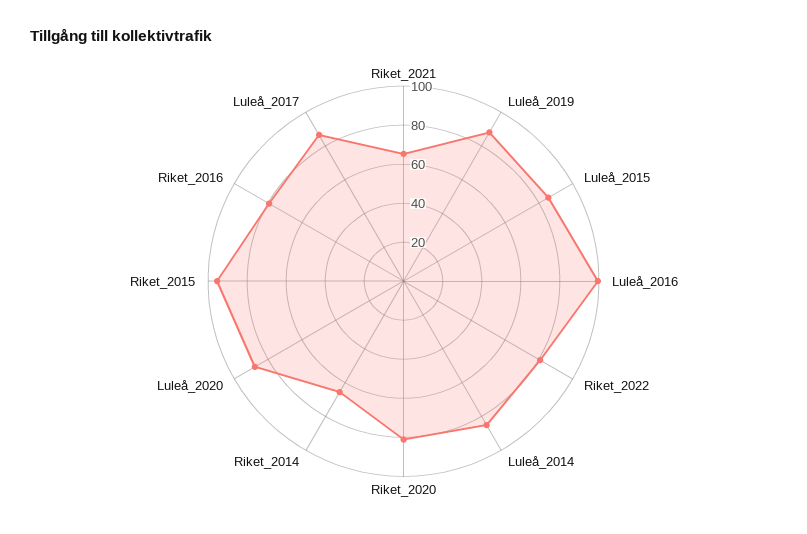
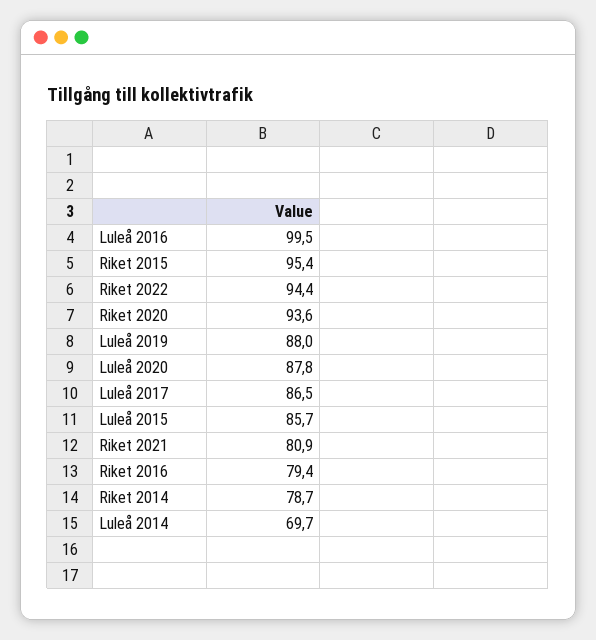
Riket_2021: 65 -> 80.9
Riket_2022: 80 -> 94.4
Luleå_2014: 85 -> 69.7
Riket_2020: 80 -> 93.6
Riket_2014: 65 -> 78.7

